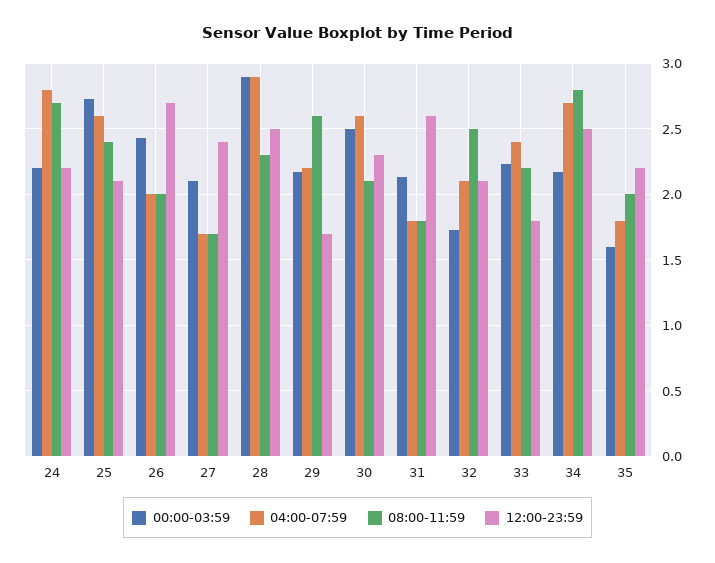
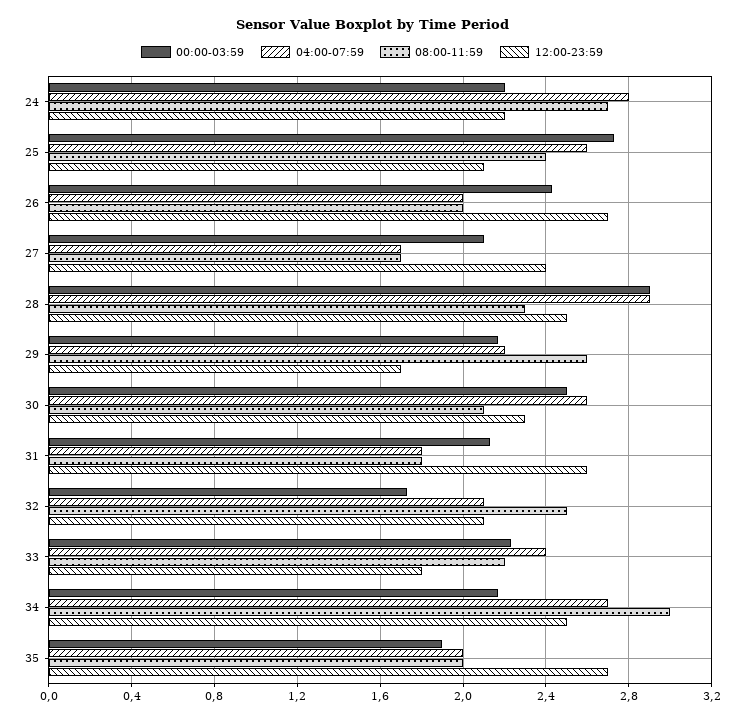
08:00-11:59, 34: 2.8 -> 3
00:00-03:59, 35: 1.6 -> 1.9
04:00-07:59, 35: 1.8 -> 2
12:00-23:59, 35: 2.2 -> 2.7

